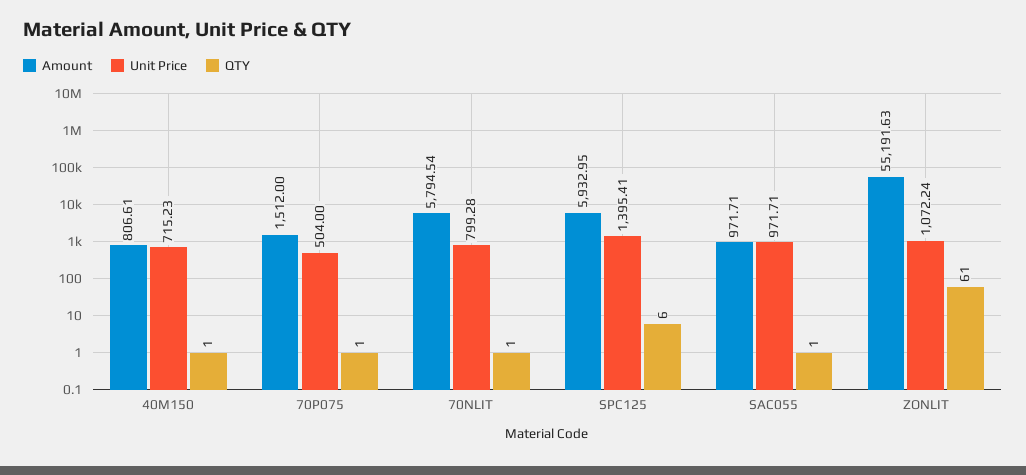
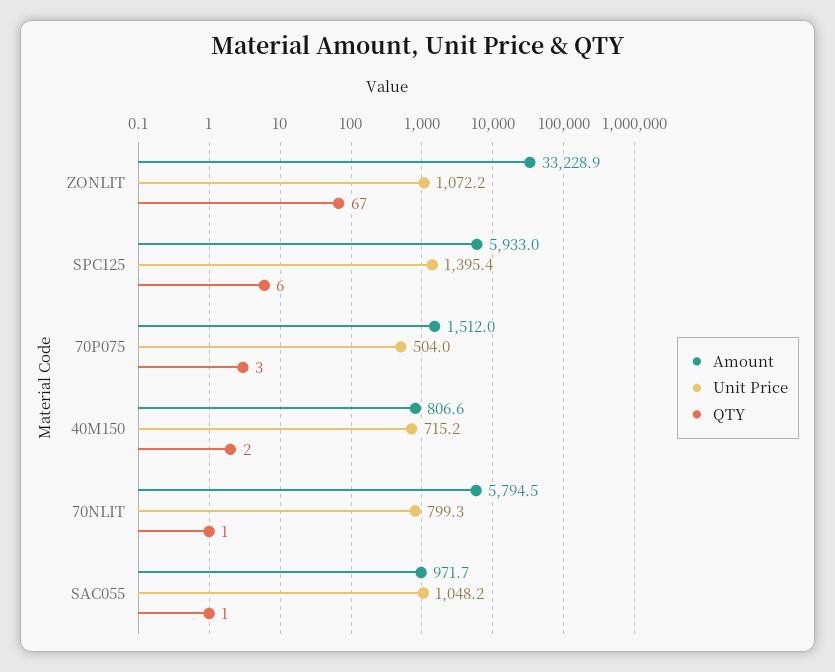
QTY, 40M150: 1 -> 2
QTY, 70P075: 1 -> 3
Unit Price, SAC055: 971.71 -> 1048.2
Amount, ZONLIT: 55191.63 -> 33228.9
QTY, ZONLIT: 61 -> 67

